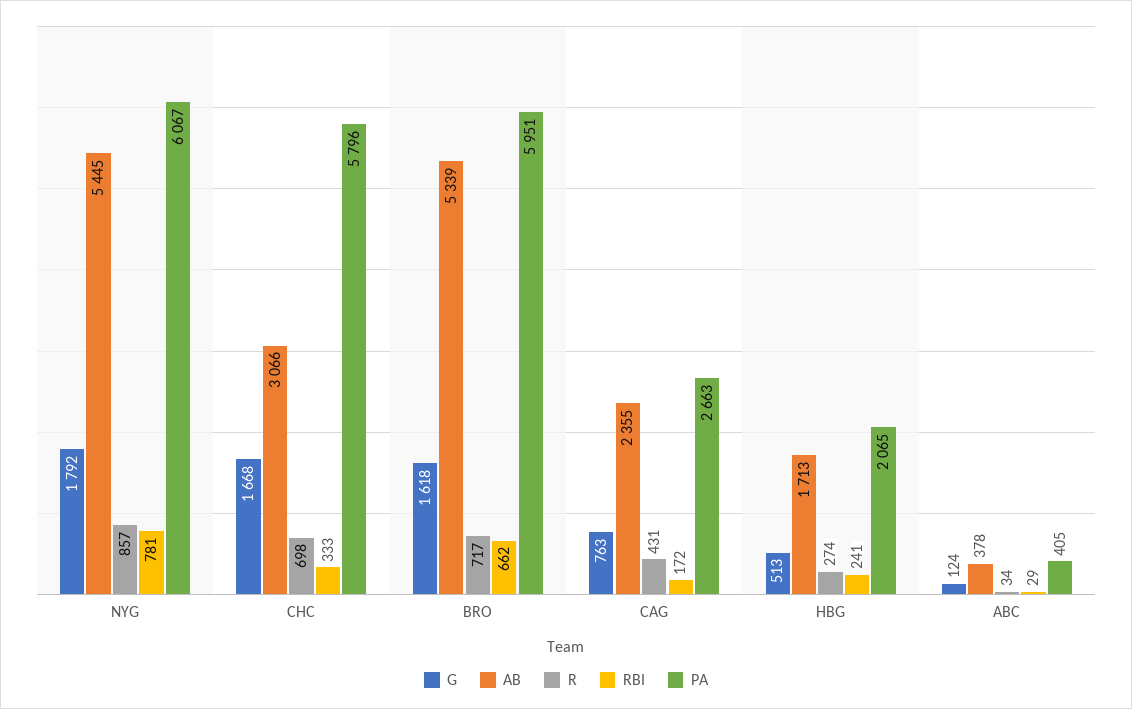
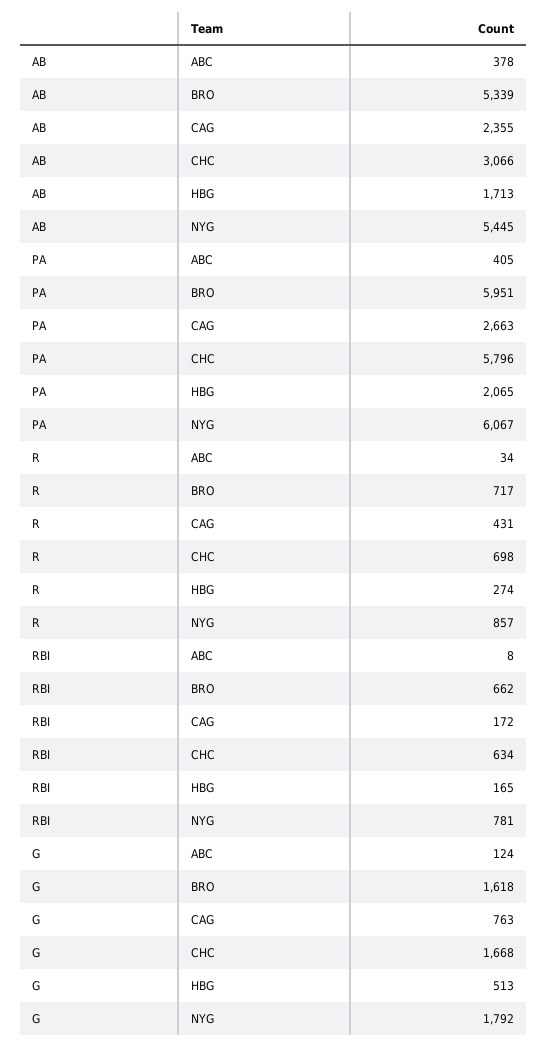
RBI, CHC: 333 -> 634
RBI, HBG: 241 -> 165
RBI, ABC: 29 -> 8

